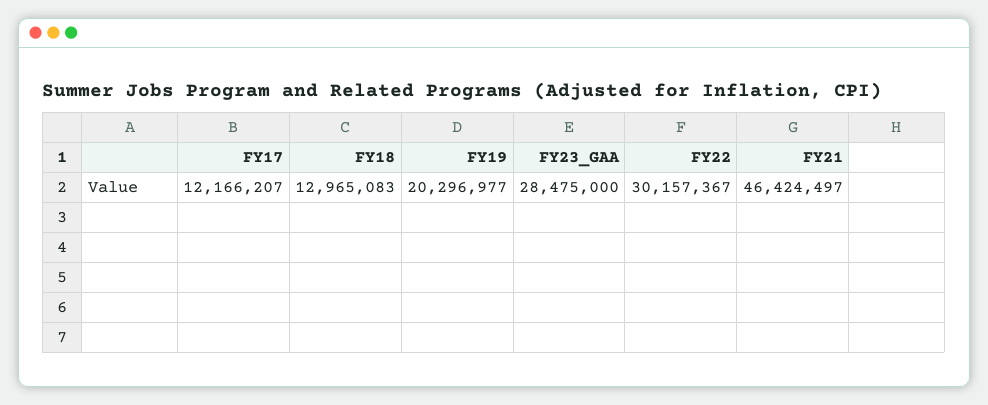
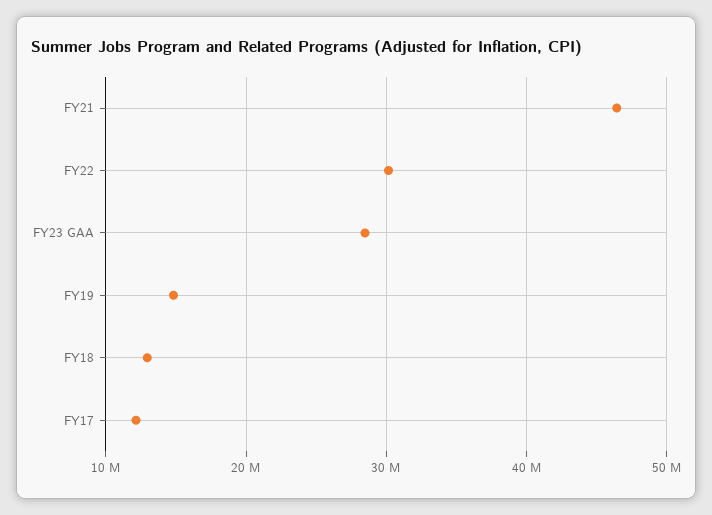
FY19: 20296977 -> 15000000

